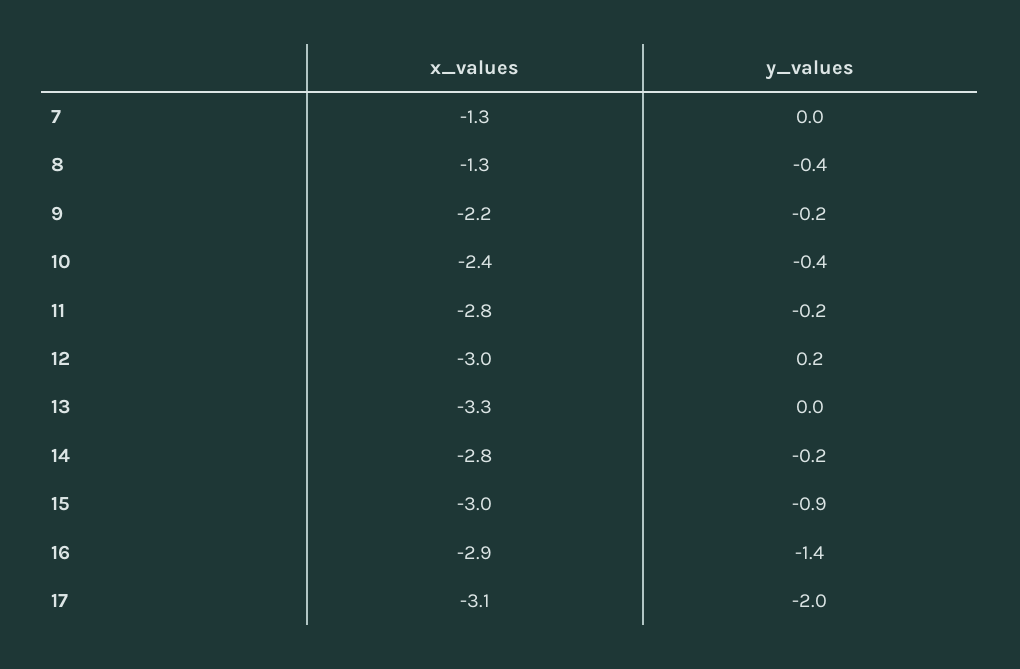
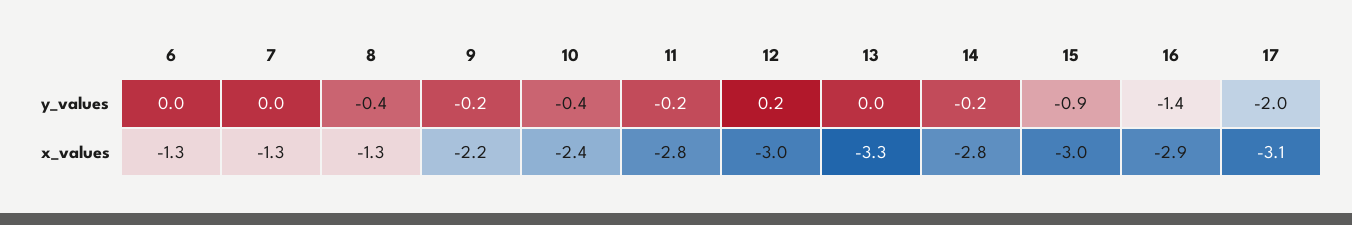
y_values, 6: none -> 0
x_values, 6: none -> -1.3

